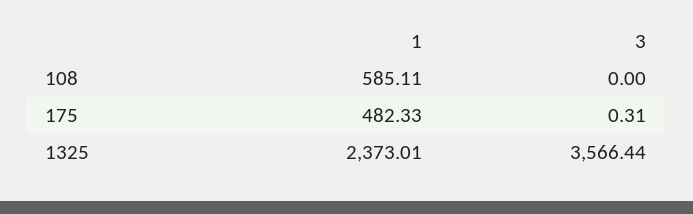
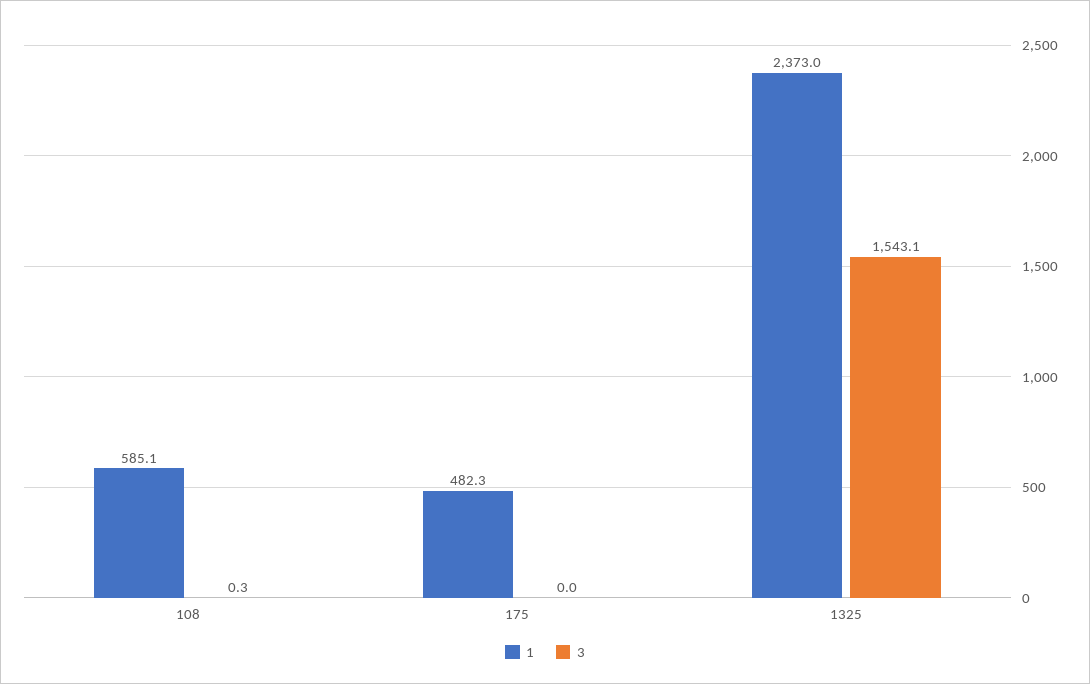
3, 108: 0 -> 0.3
3, 175: 0.31 -> 0
3, 1325: 3566.44 -> 1543.1

